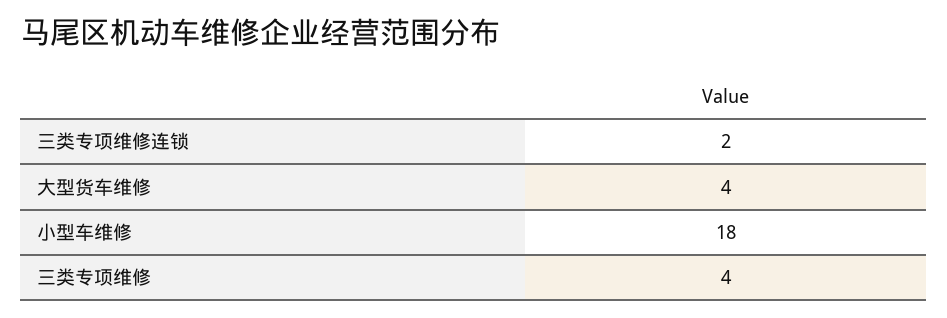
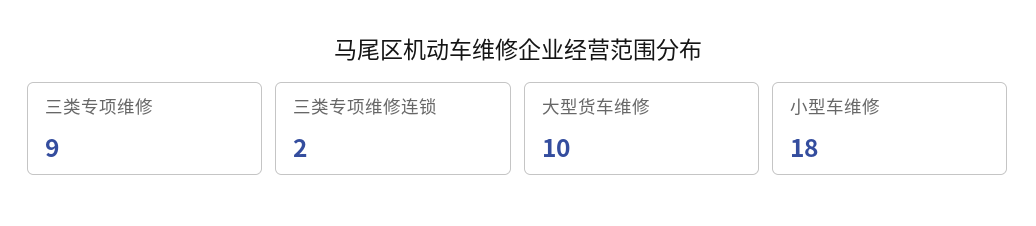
大型货车维修: 4 -> 10
三类专项维修: 4 -> 9

